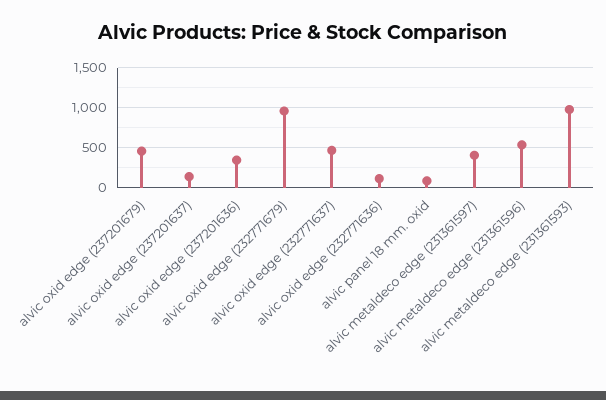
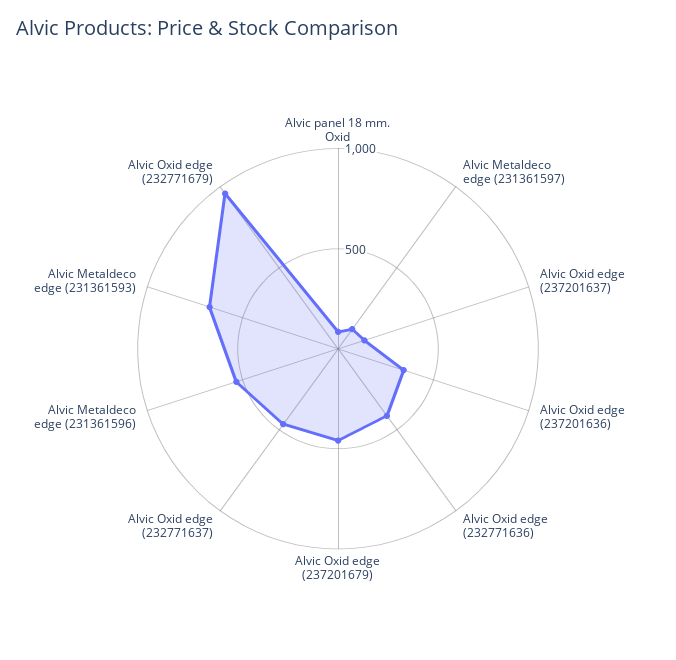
alvic oxid edge (232771636): 100 -> 400
alvic metaldeco edge (231361597): 400 -> 100
alvic metaldeco edge (231361593): 1000 -> 700

